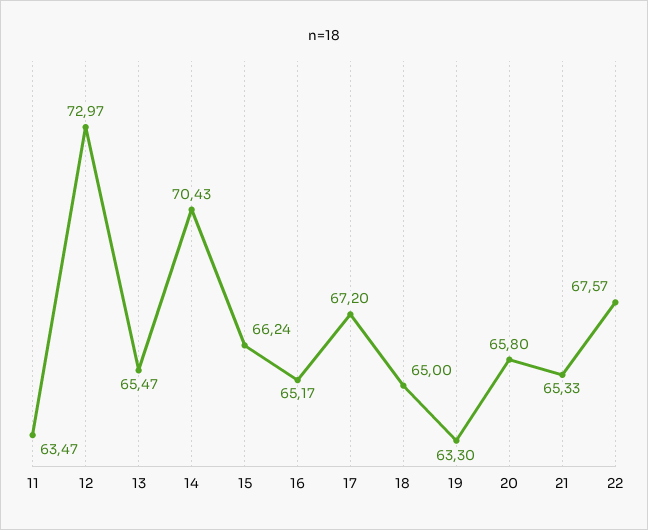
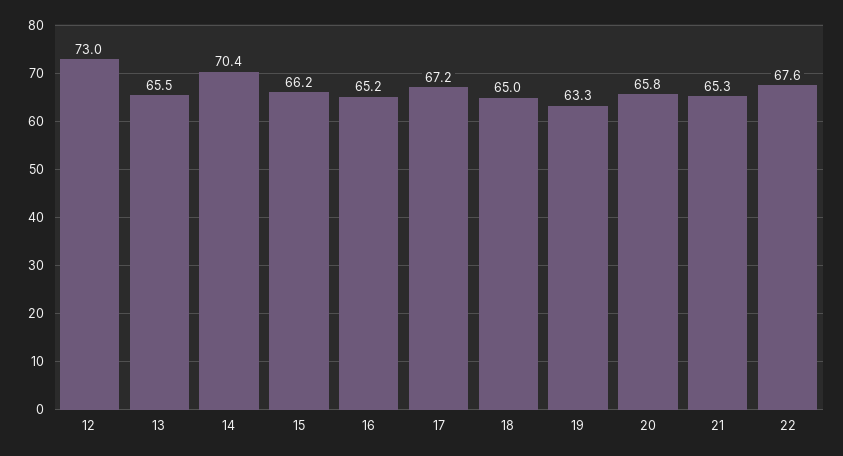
11: 63.47 -> none

